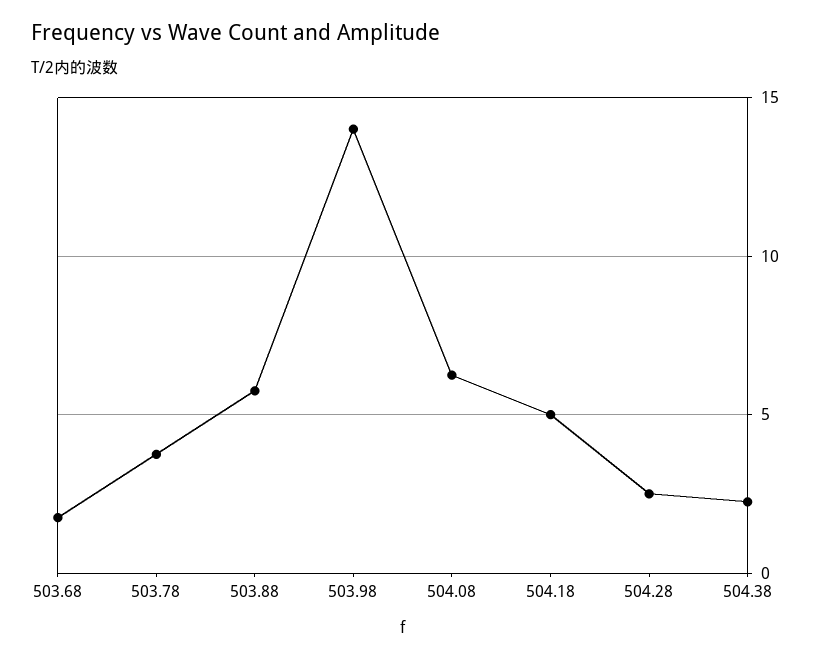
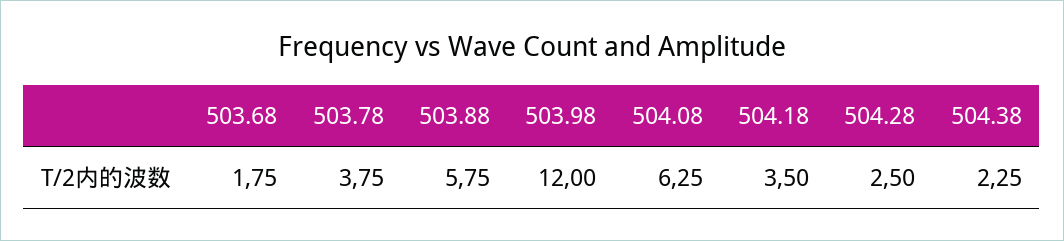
503.98: 14 -> 12
504.18: 5 -> 3.5

